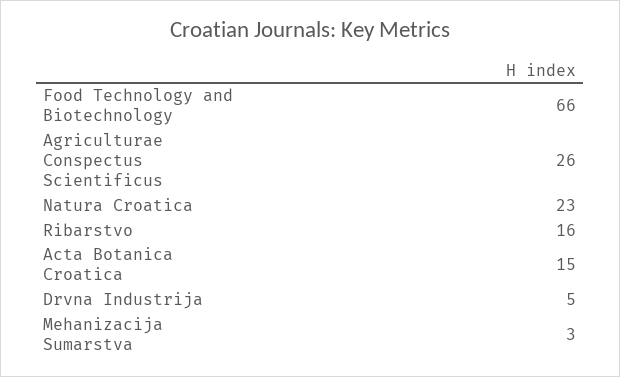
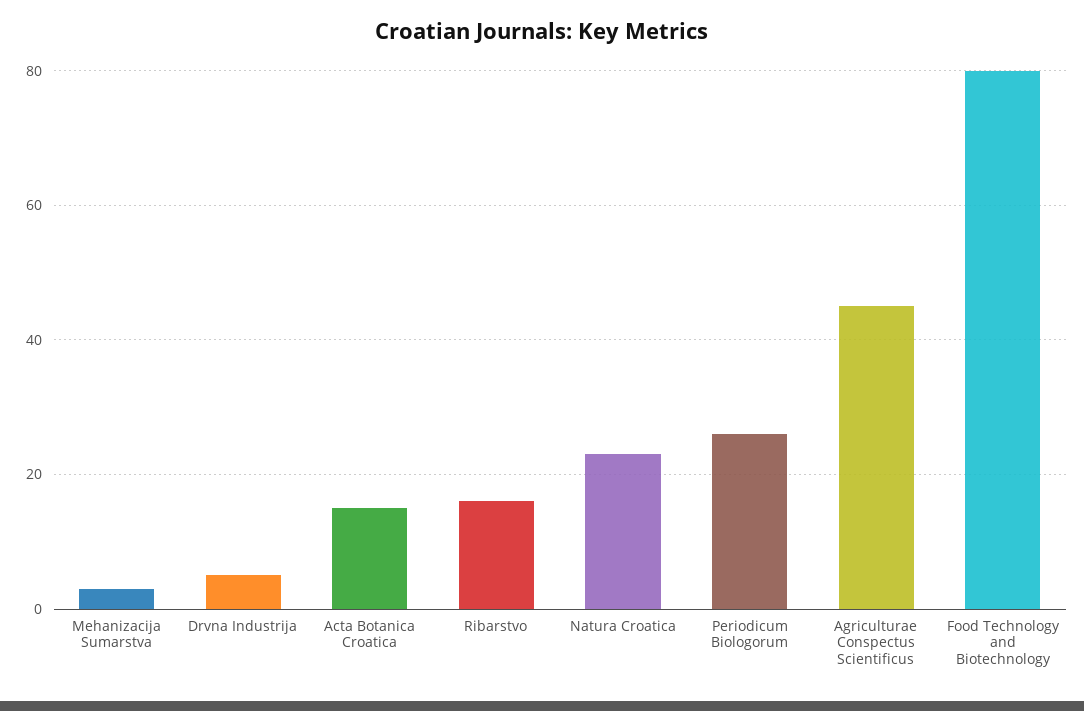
Food Technology and Biotechnology: 66 -> 80
Agriculturae Conspectus Scientificus: 26 -> 45
Periodicum Biologorum: none -> 25

